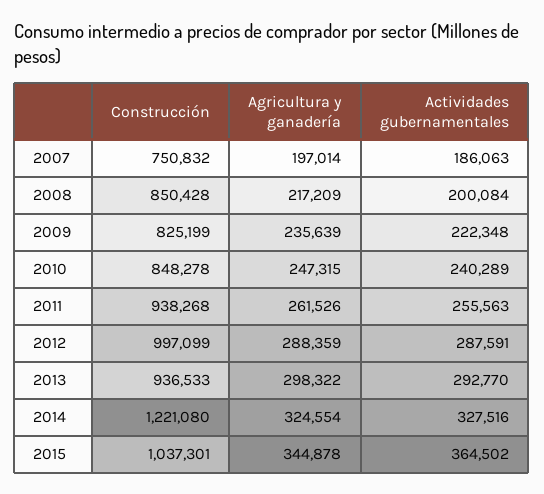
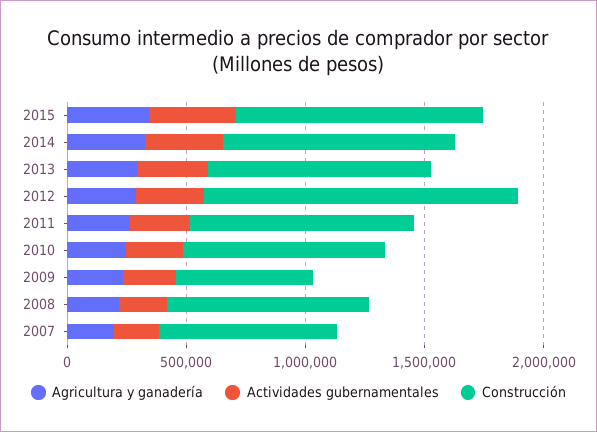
Construcción, 2009: 825199 -> 600000
Construcción, 2012: 997099 -> 1300000
Construcción, 2014: 1221080 -> 1000000

